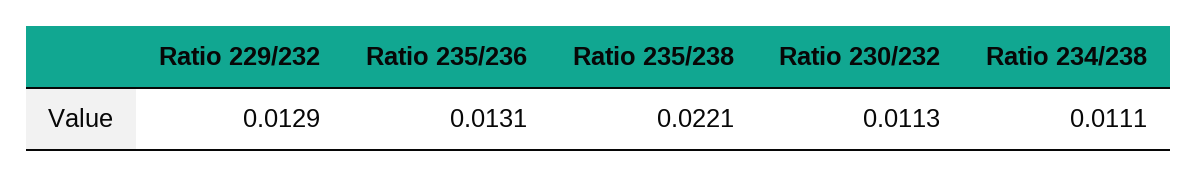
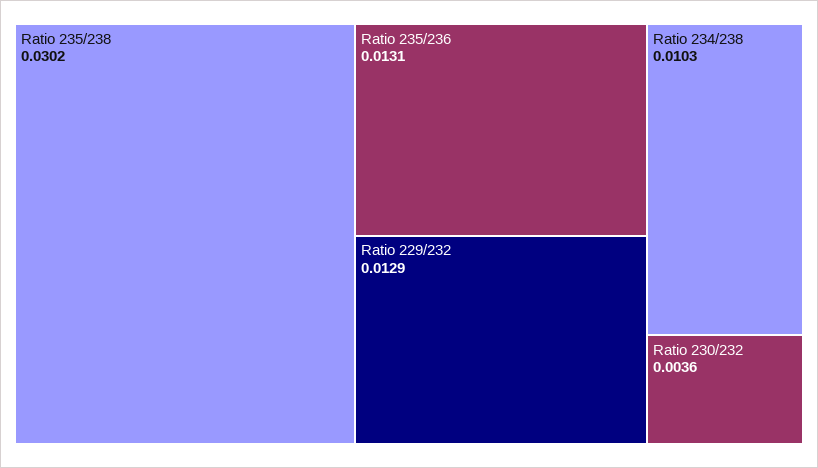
Ratio 235/238: 0.0221 -> 0.0302
Ratio 230/232: 0.0113 -> 0.0036
Ratio 234/238: 0.0111 -> 0.0103

